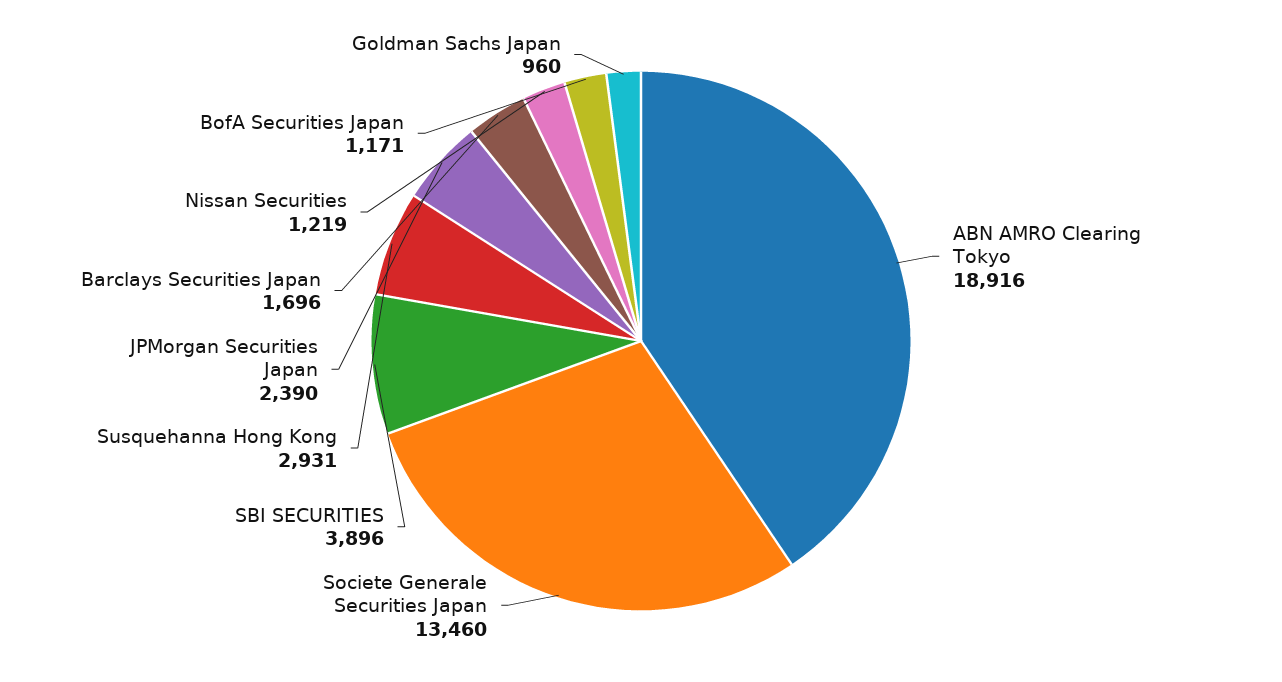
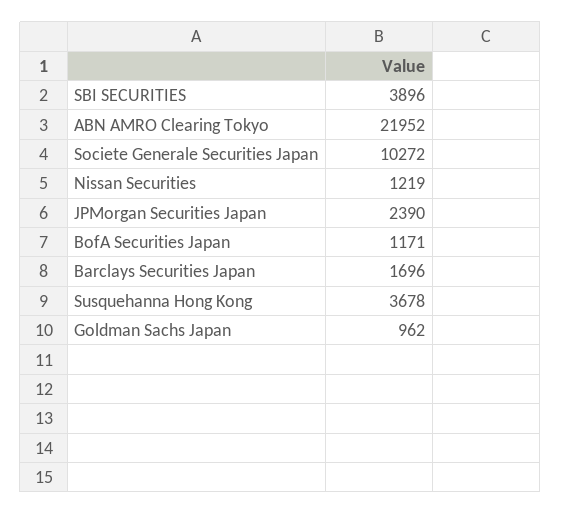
ABN AMRO Clearing Tokyo: 18916 -> 21952
Societe Generale Securities Japan: 13460 -> 10272
Susquehanna Hong Kong: 2931 -> 3678
Goldman Sachs Japan: 960 -> 962

